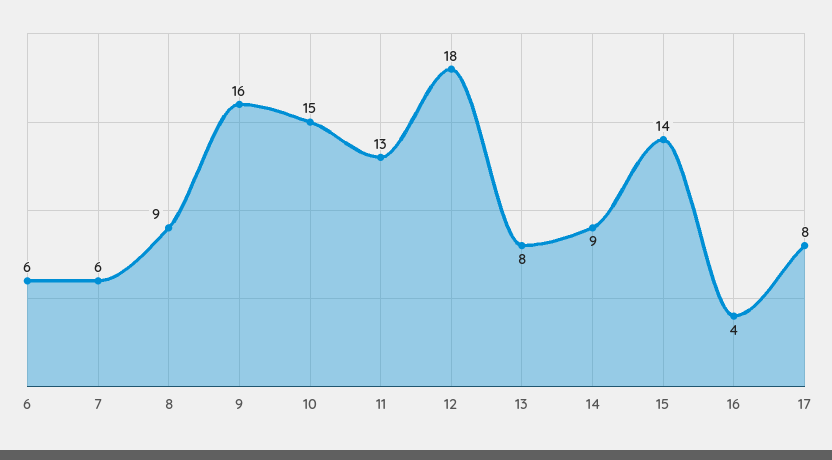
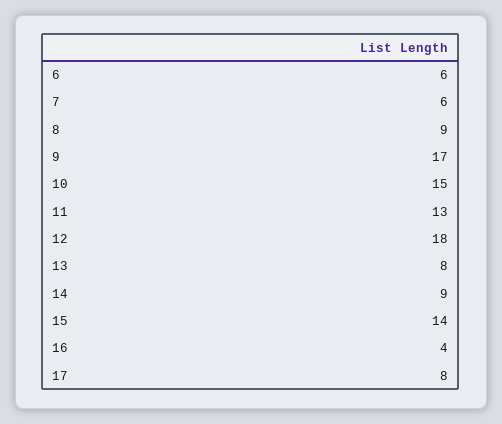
9: 16 -> 17

